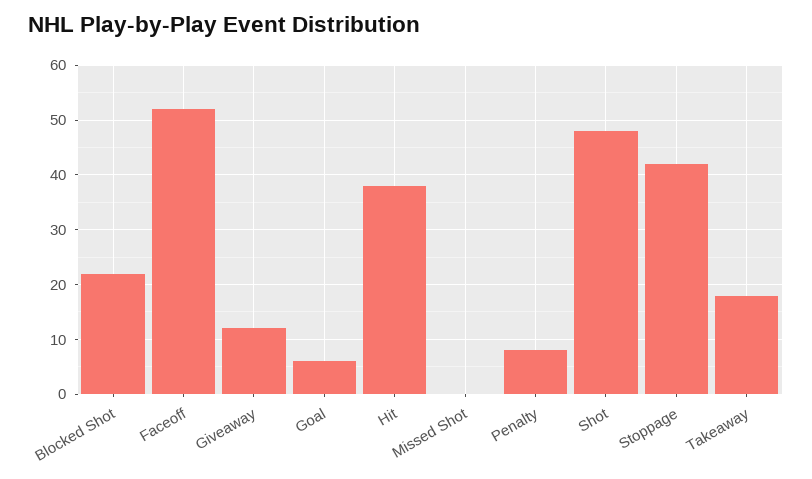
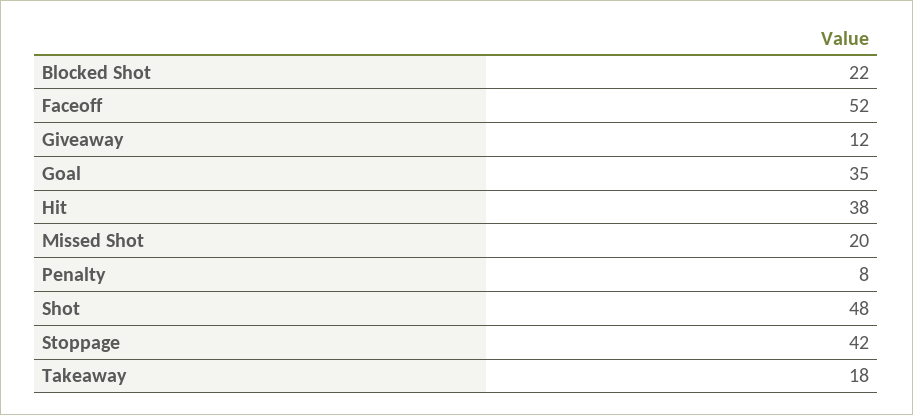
Goal: 5 -> 35
Missed Shot: 0 -> 20

